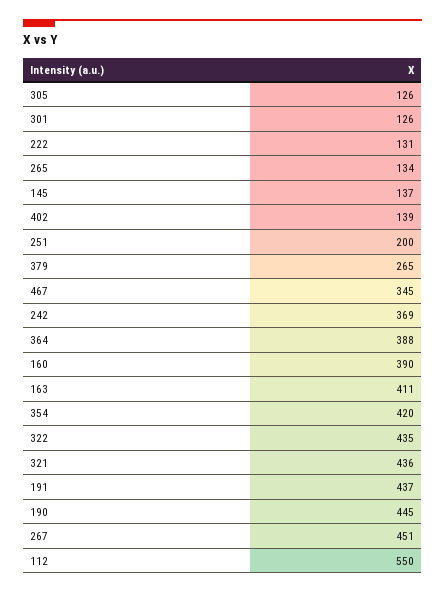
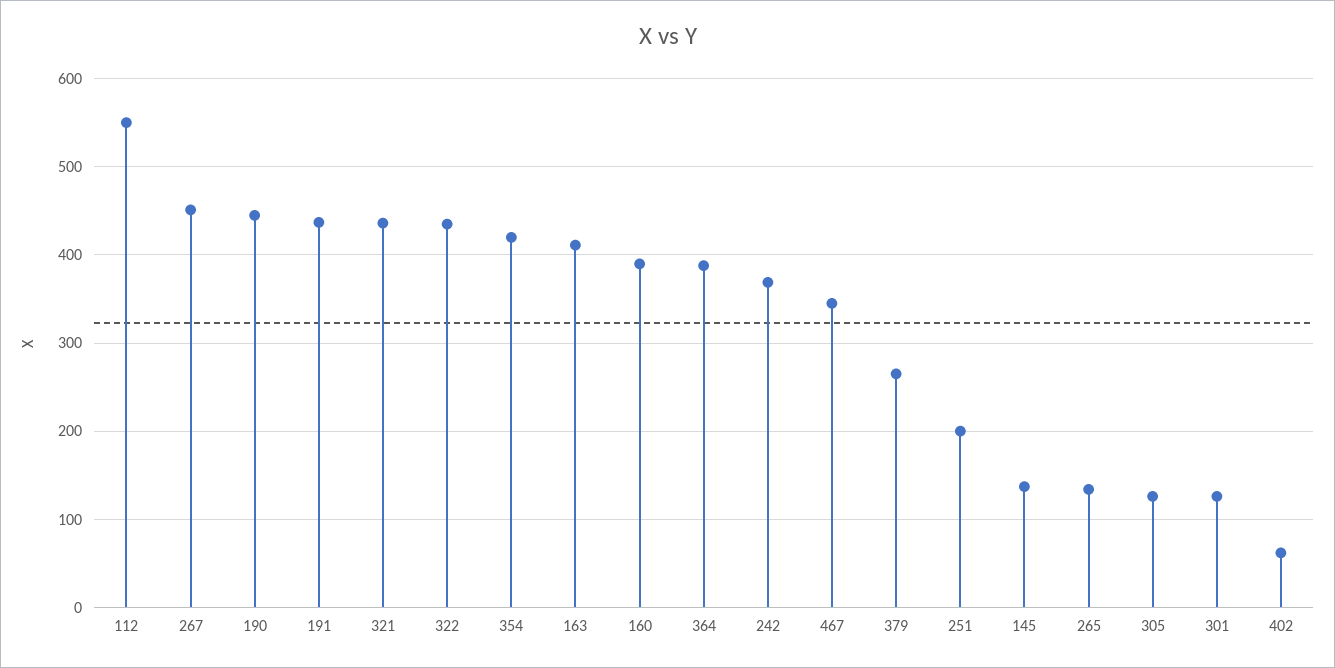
222: 131 -> none
402: 139 -> 60

